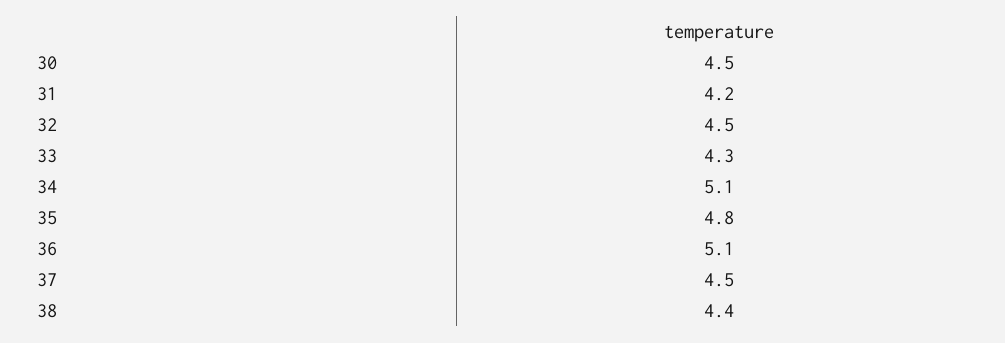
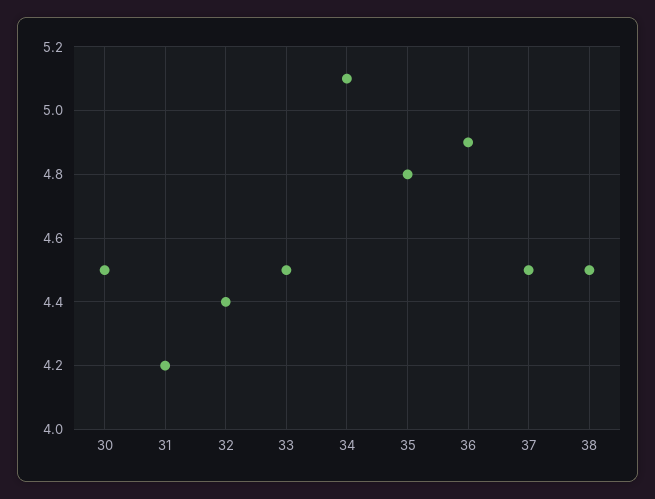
32: 4.5 -> 4.4
33: 4.3 -> 4.5
36: 5.1 -> 4.9
38: 4.4 -> 4.5

